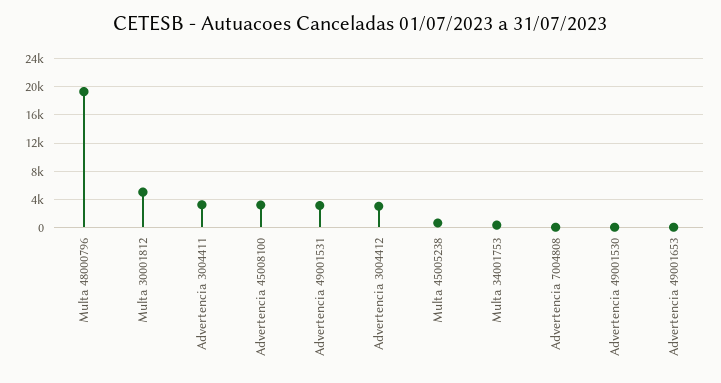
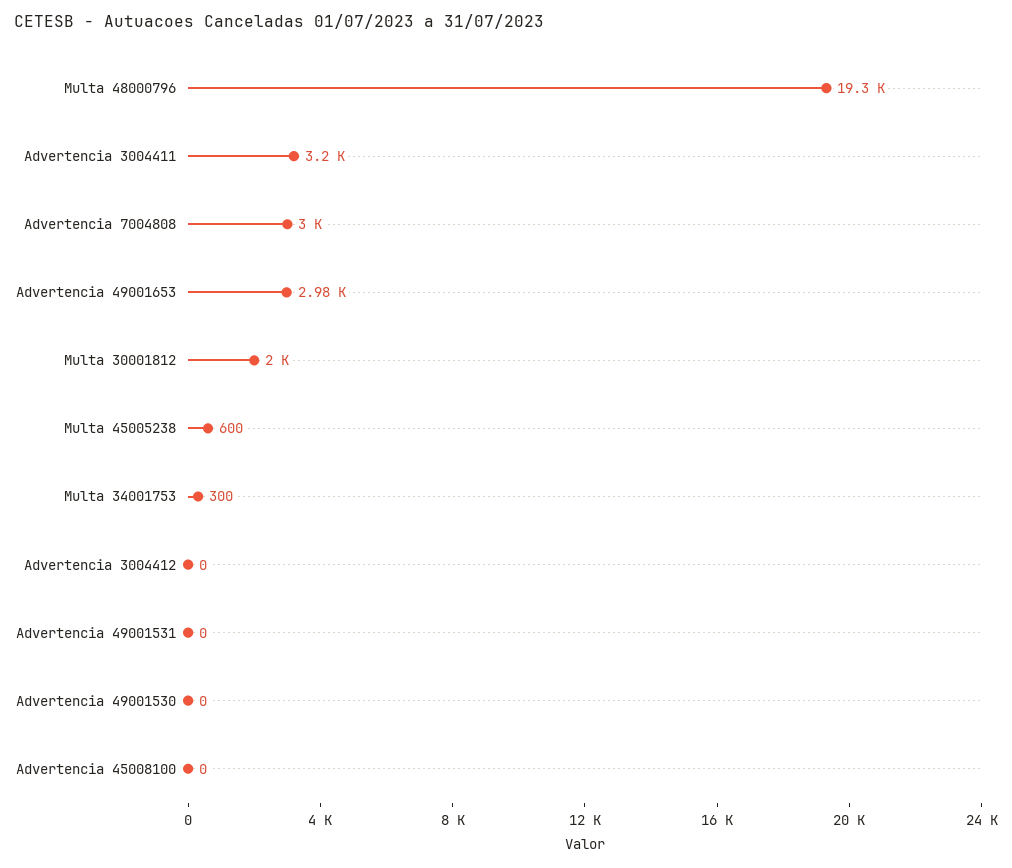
Multa 30001812: 5000 -> 2000
Advertencia 45008100: 3000 -> 0
Advertencia 49001531: 3000 -> 0
Advertencia 3004412: 3000 -> 0
Advertencia 7004808: 0 -> 3000
Advertencia 49001653: 0 -> 2980

